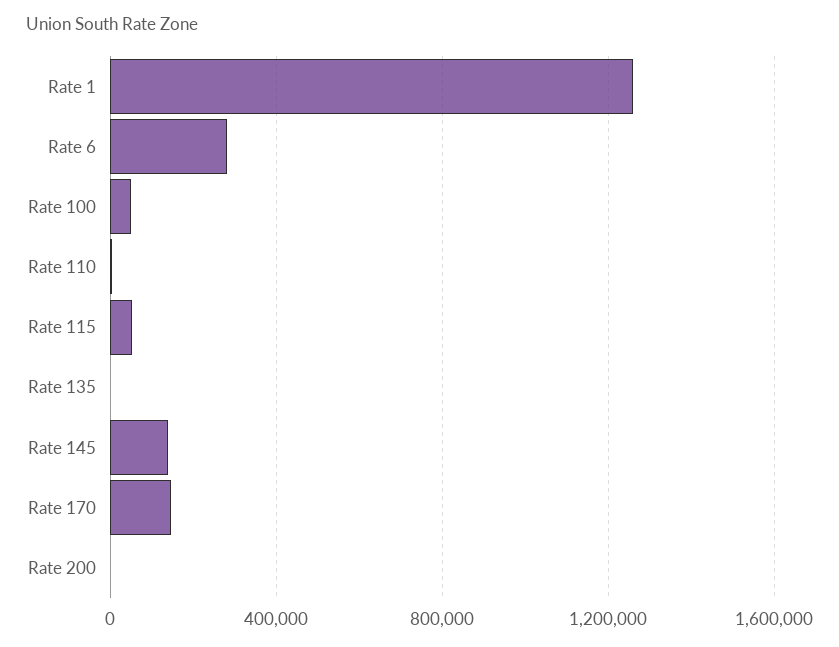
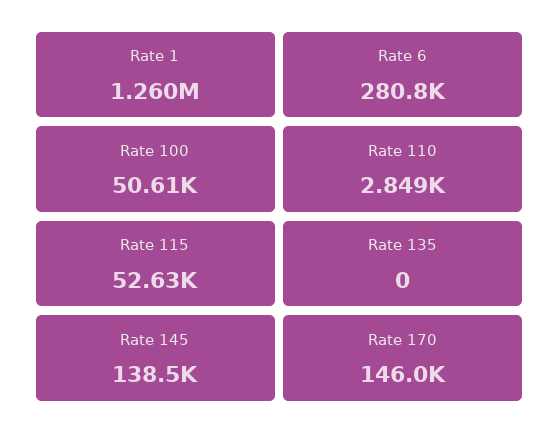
Rate 200: 0 -> none

